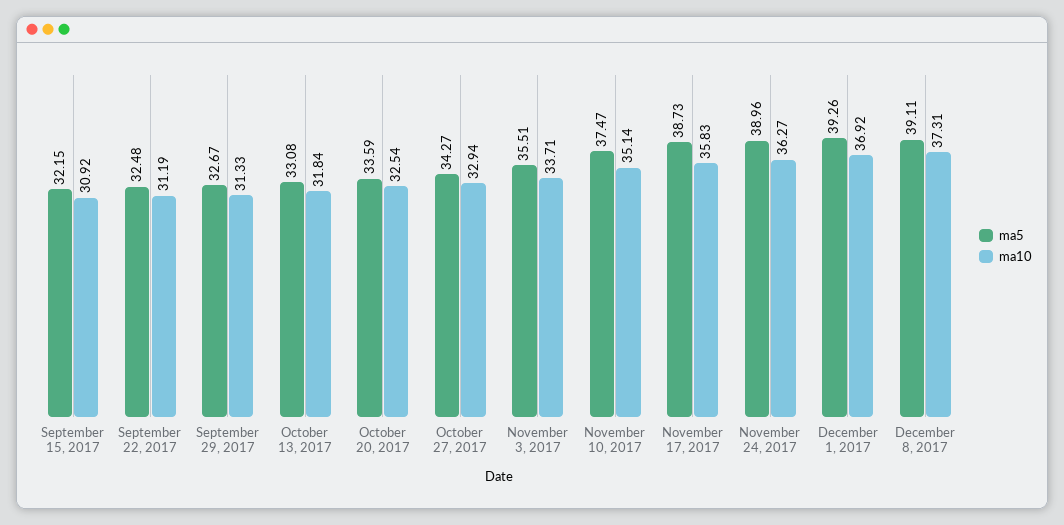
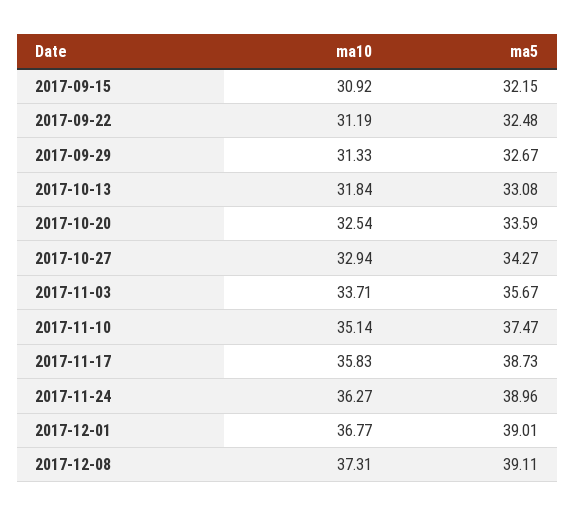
ma5, November 3, 2017: 35.51 -> 35.67
ma5, December 1, 2017: 39.26 -> 39.01
ma10, December 1, 2017: 36.92 -> 36.77

